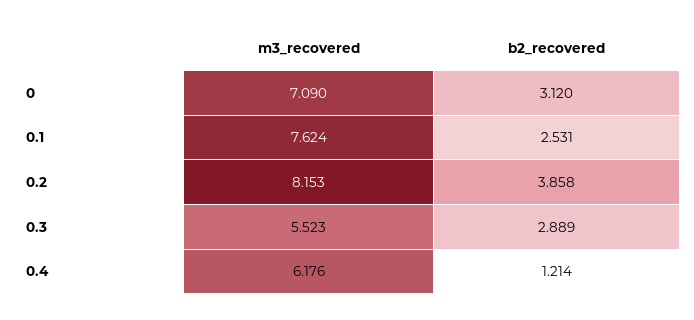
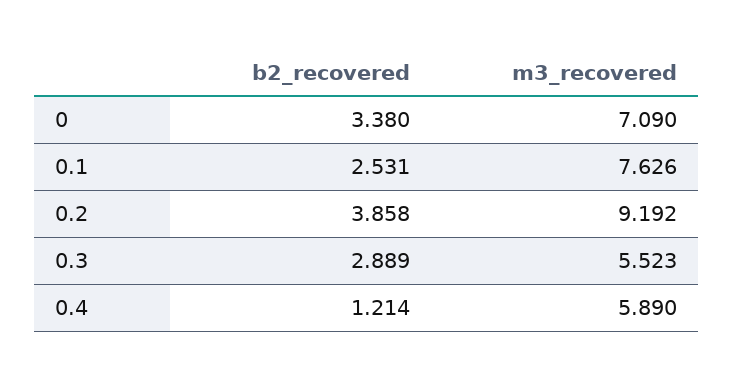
b2_recovered, 0: 3.12 -> 3.38
m3_recovered, 0.1: 7.624 -> 7.626
m3_recovered, 0.2: 8.153 -> 9.192
m3_recovered, 0.4: 6.176 -> 5.89

